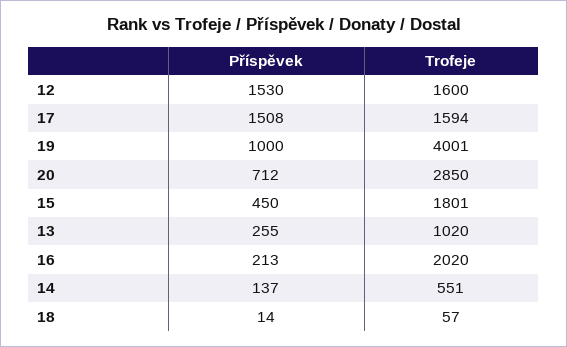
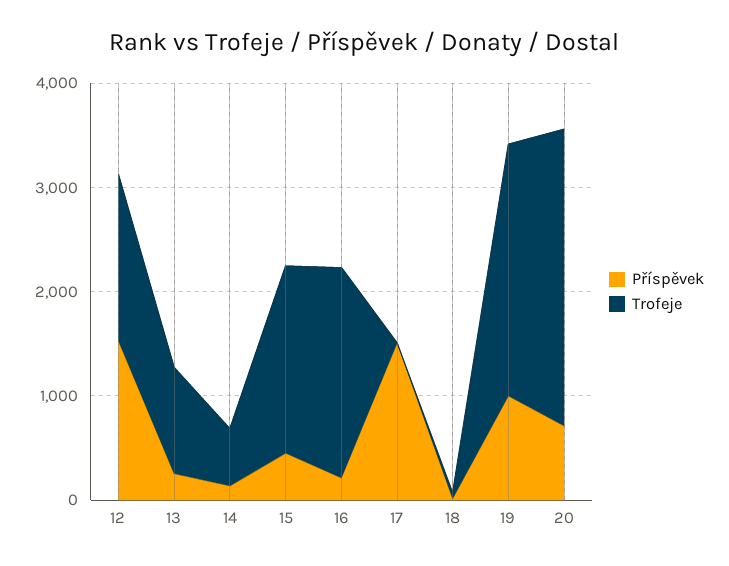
Trofeje, 17: 1594 -> 0
Trofeje, 19: 4001 -> 2400

